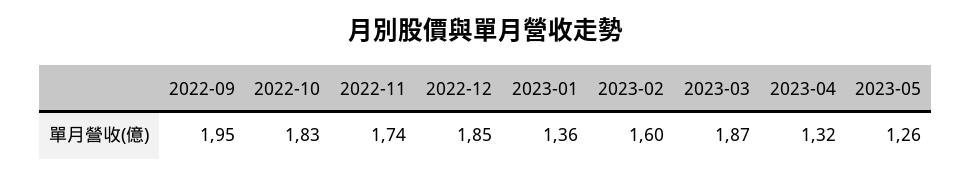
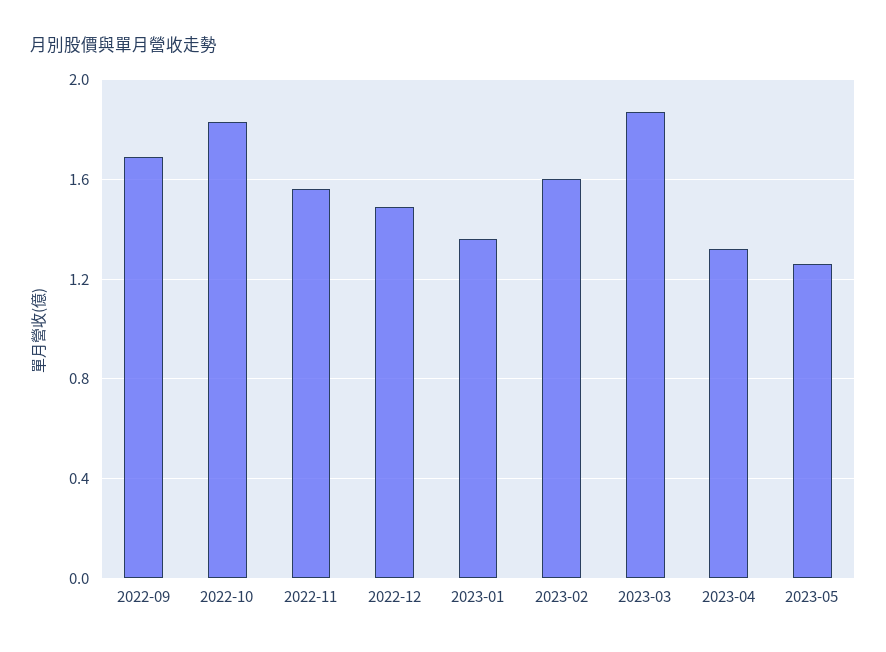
2022-09: 1.95 -> 1.7
2022-11: 1.74 -> 1.55
2022-12: 1.85 -> 1.5

